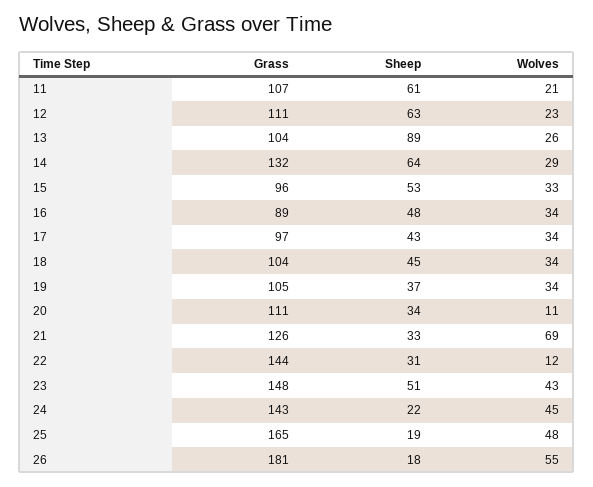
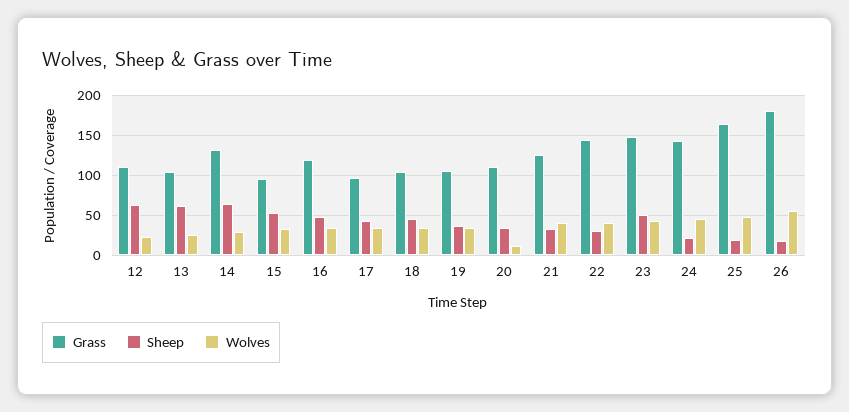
Grass, 11: 107 -> none
Sheep, 11: 61 -> none
Wolves, 11: 21 -> none
Sheep, 13: 89 -> 60
Grass, 16: 89 -> 120
Wolves, 21: 69 -> 40
Wolves, 22: 12 -> 40

